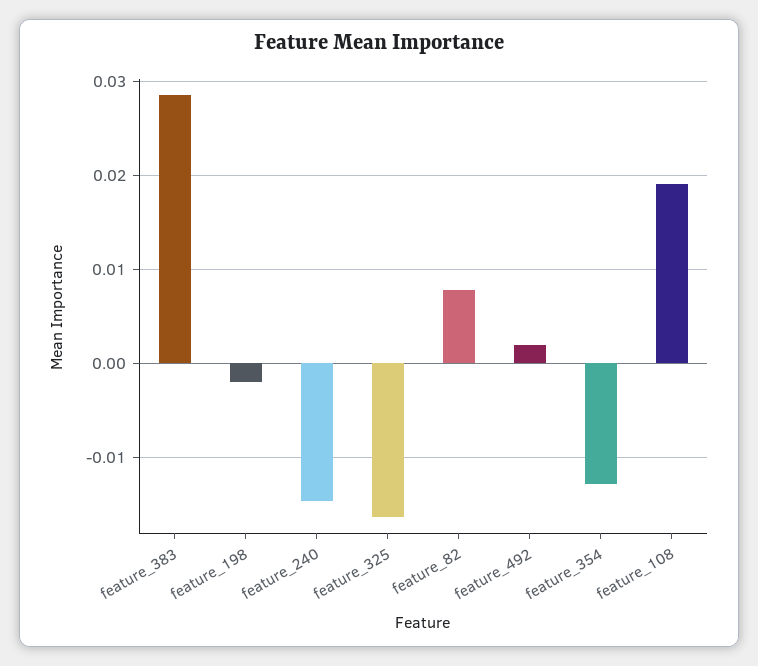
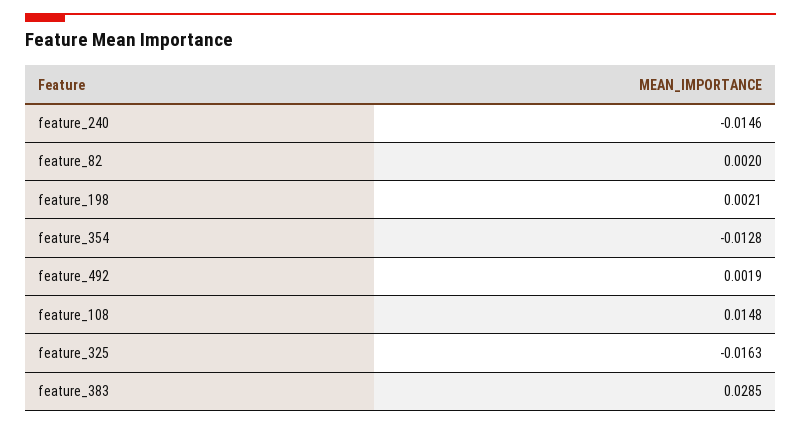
feature_198: -0.002 -> 0.0021
feature_82: 0.008 -> 0.002
feature_108: 0.019 -> 0.0148

